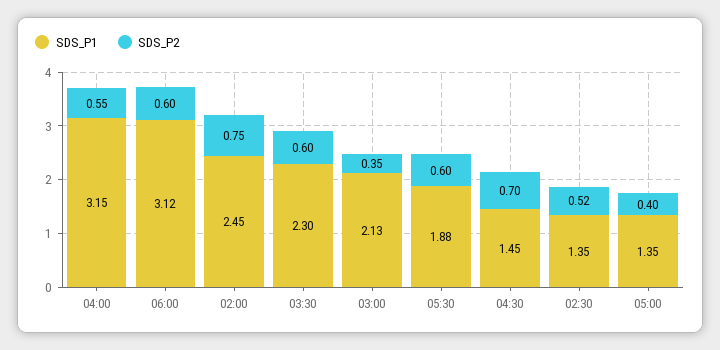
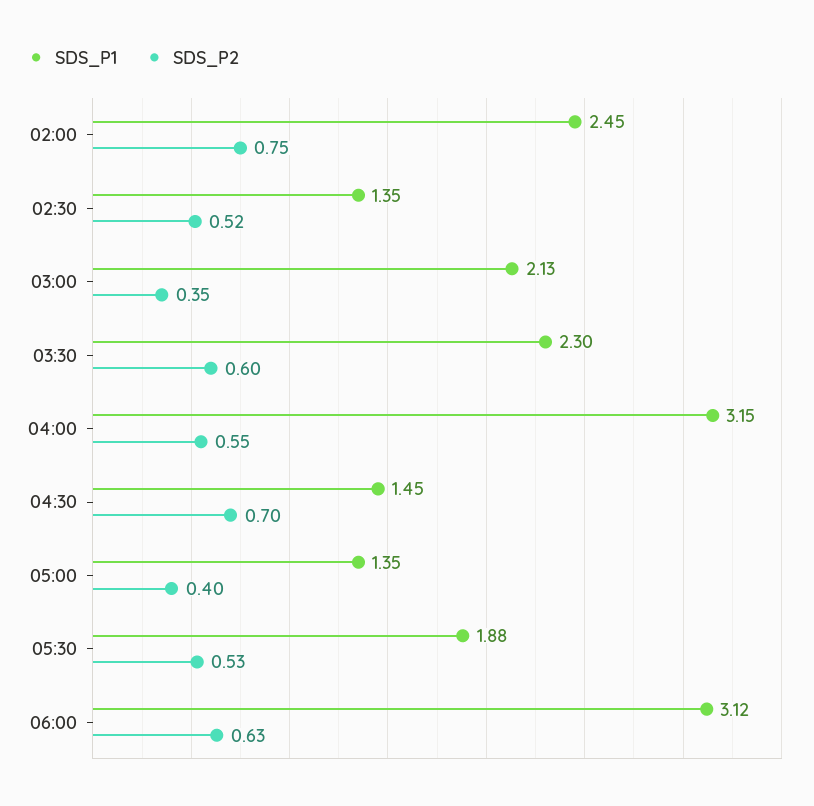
SDS_P2, 06:00: 0.6 -> 0.63
SDS_P2, 05:30: 0.6 -> 0.53

